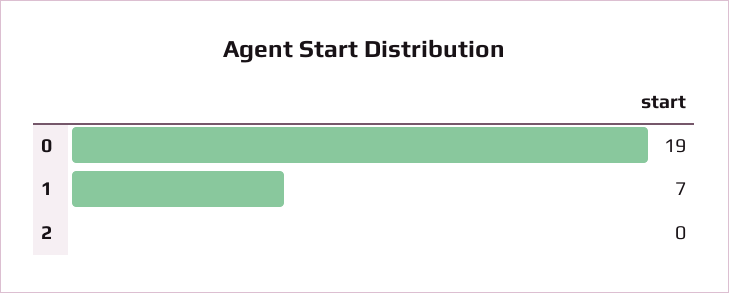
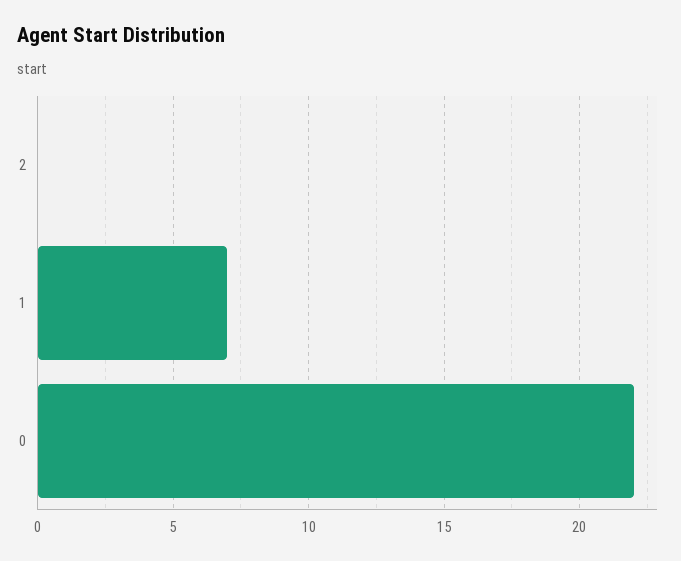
0: 19 -> 22

